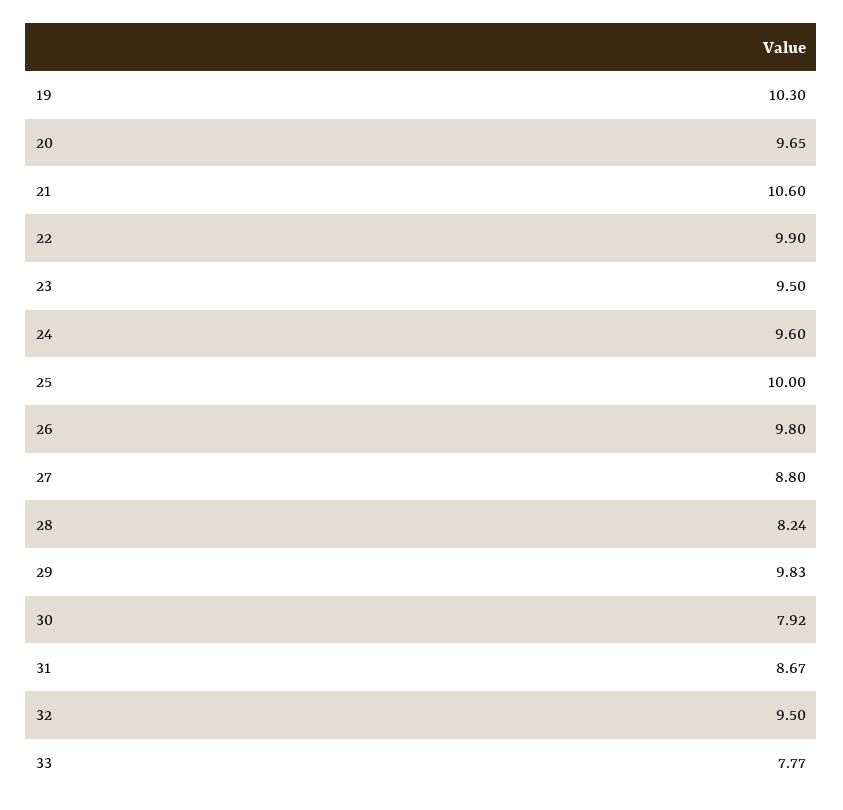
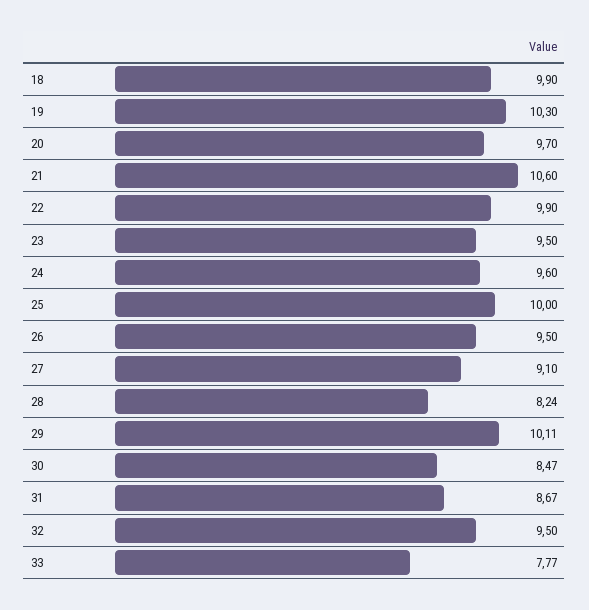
20: 9.65 -> 9.7
26: 9.8 -> 9.5
27: 8.8 -> 9.1
29: 9.83 -> 10.11
30: 7.92 -> 8.47
18: none -> 9.9

